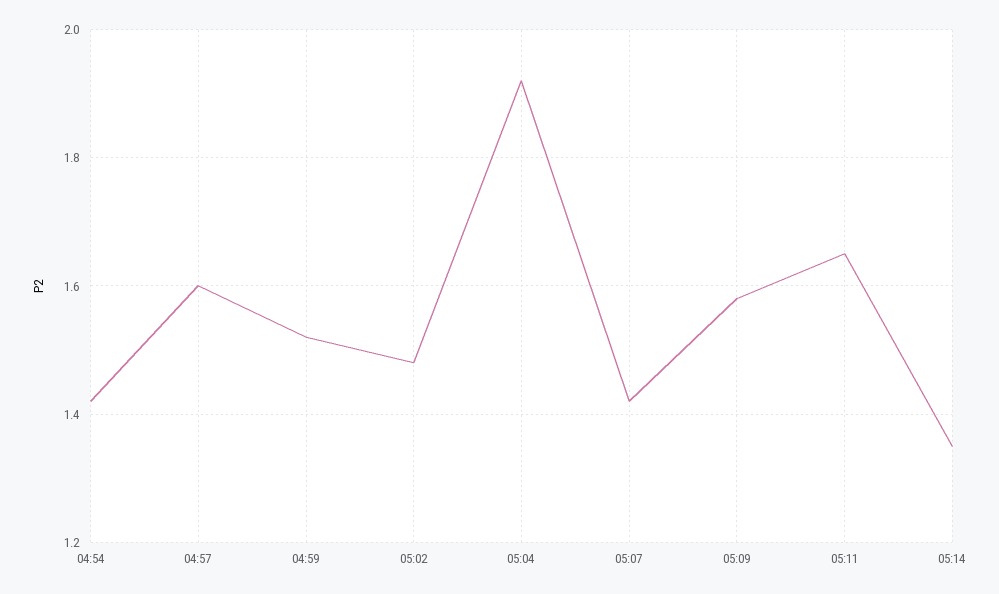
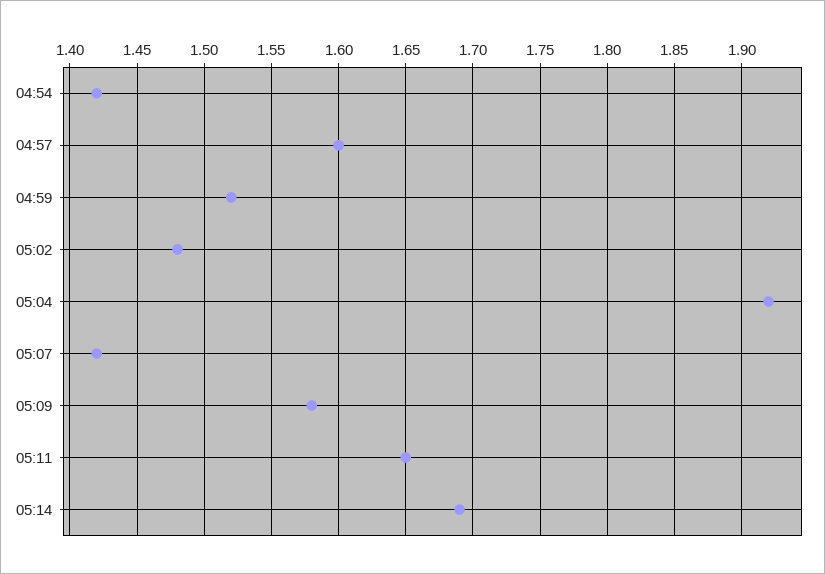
05:14: 1.35 -> 1.69

